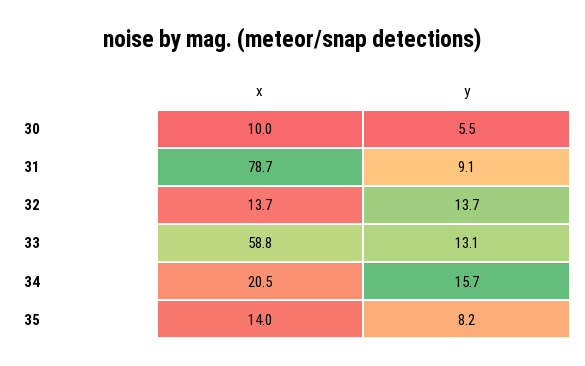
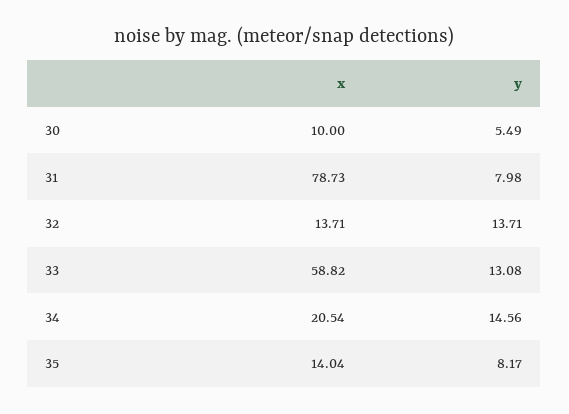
y, 31: 9.1 -> 7.98
y, 34: 15.7 -> 14.56

